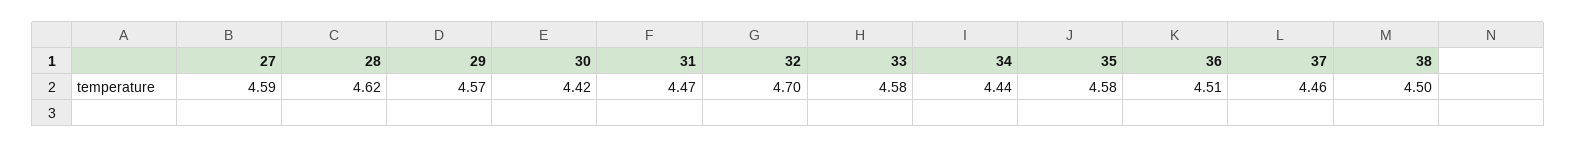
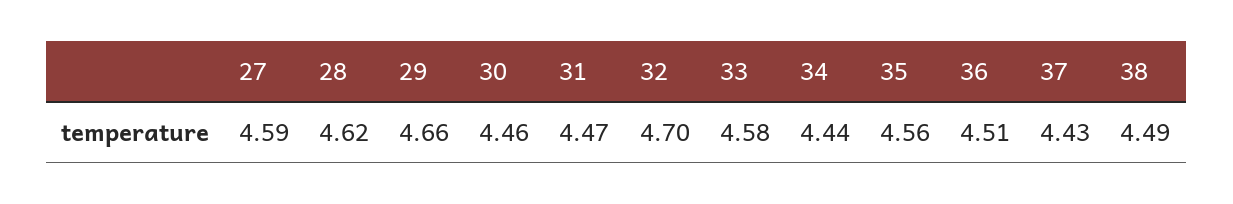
29: 4.57 -> 4.66
30: 4.42 -> 4.46
35: 4.58 -> 4.56
37: 4.46 -> 4.43
38: 4.5 -> 4.49

